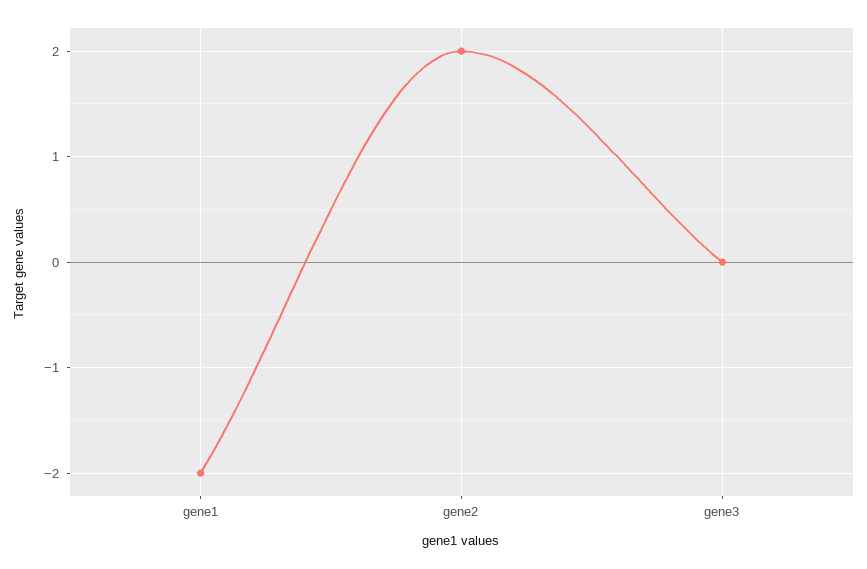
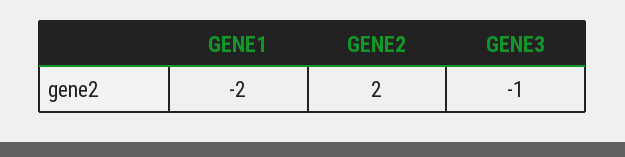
gene3: 0 -> -1

